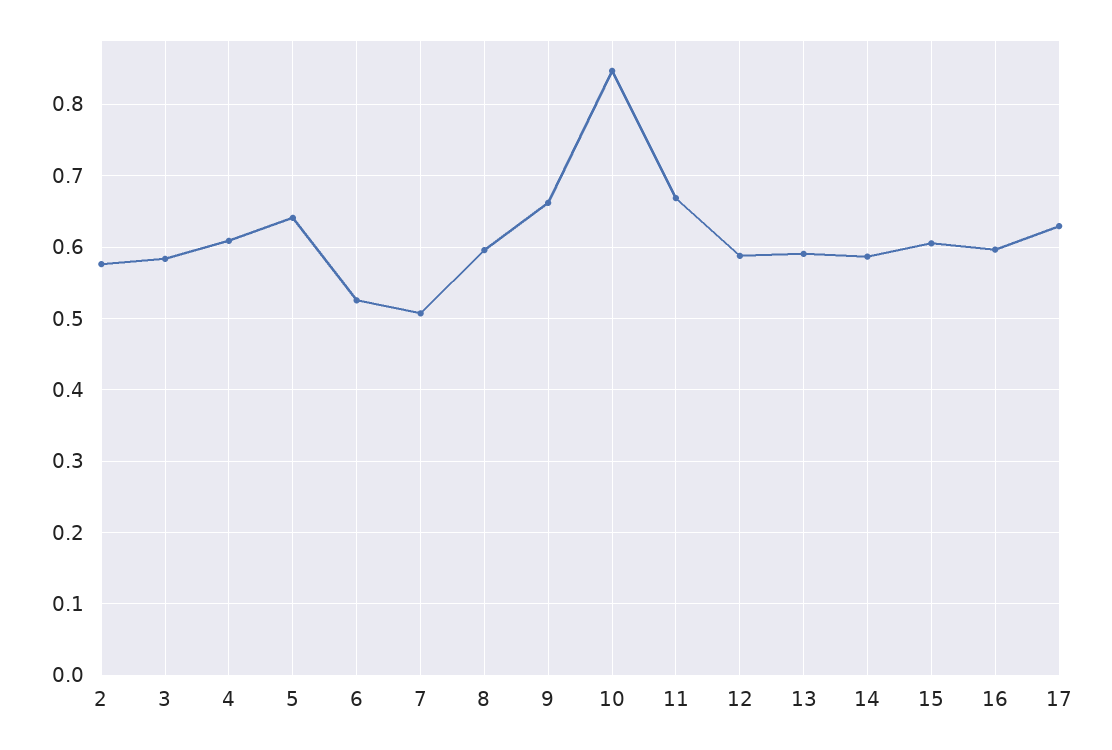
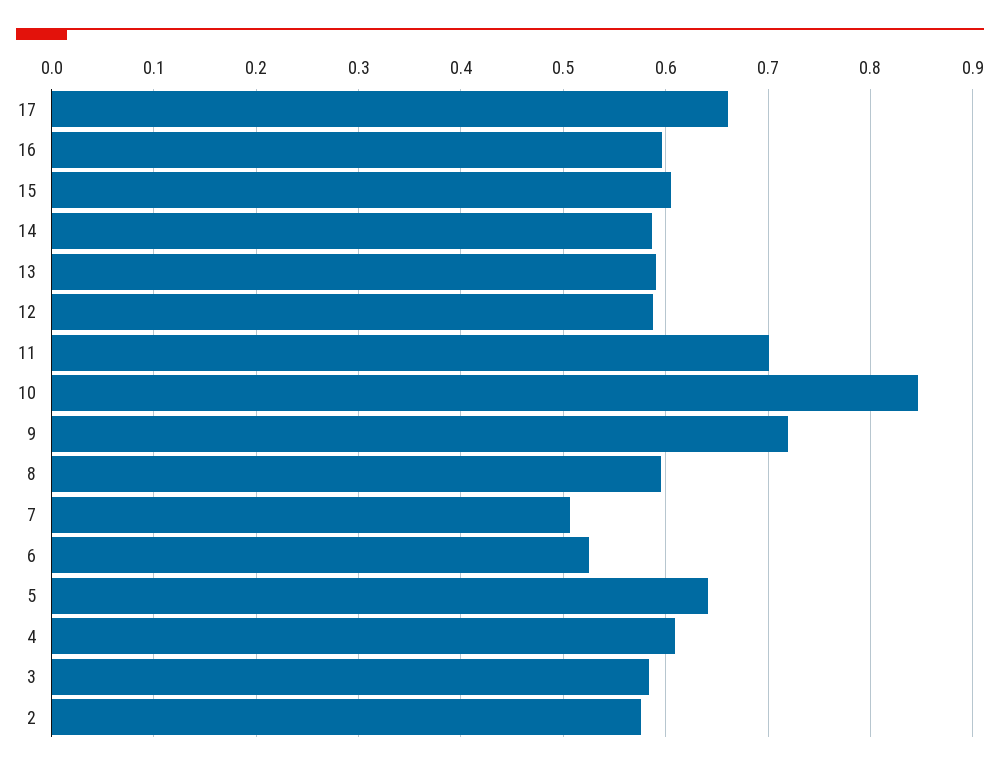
9: 0.66 -> 0.72
11: 0.67 -> 0.7
17: 0.63 -> 0.66

